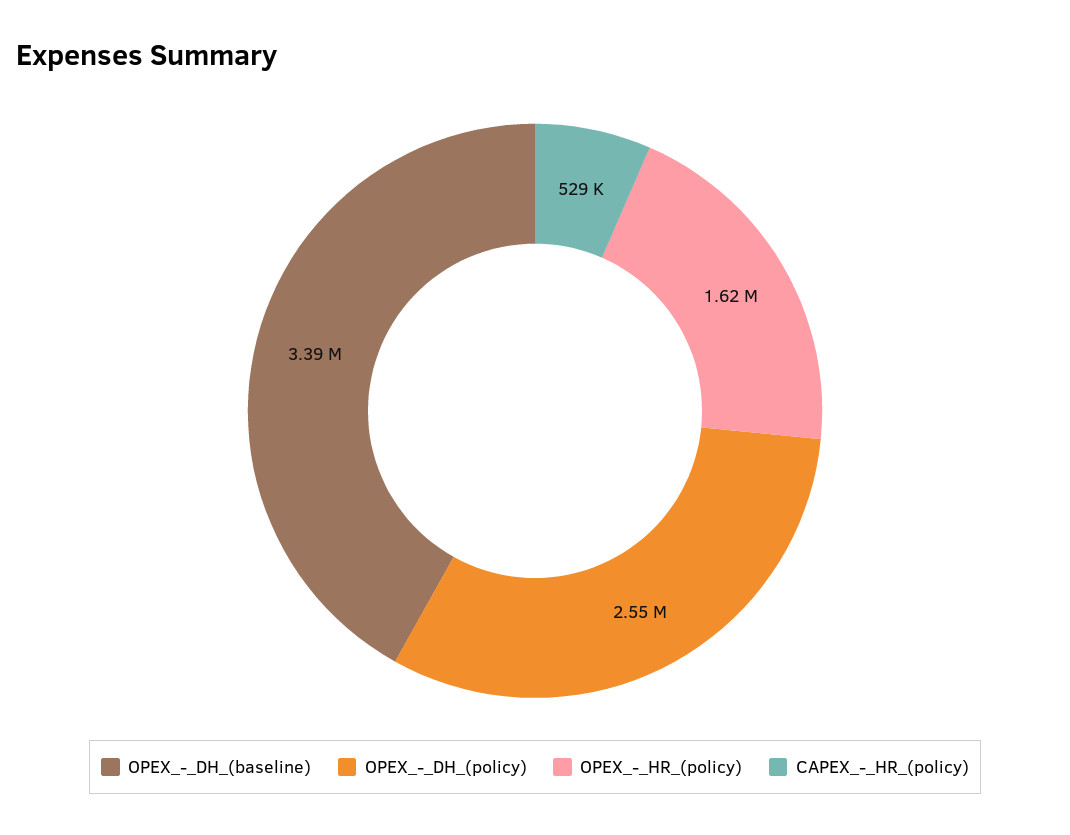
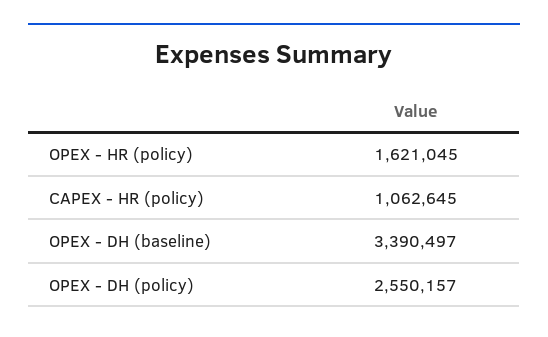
CAPEX_-_HR_(policy): 529000 -> 1062645

